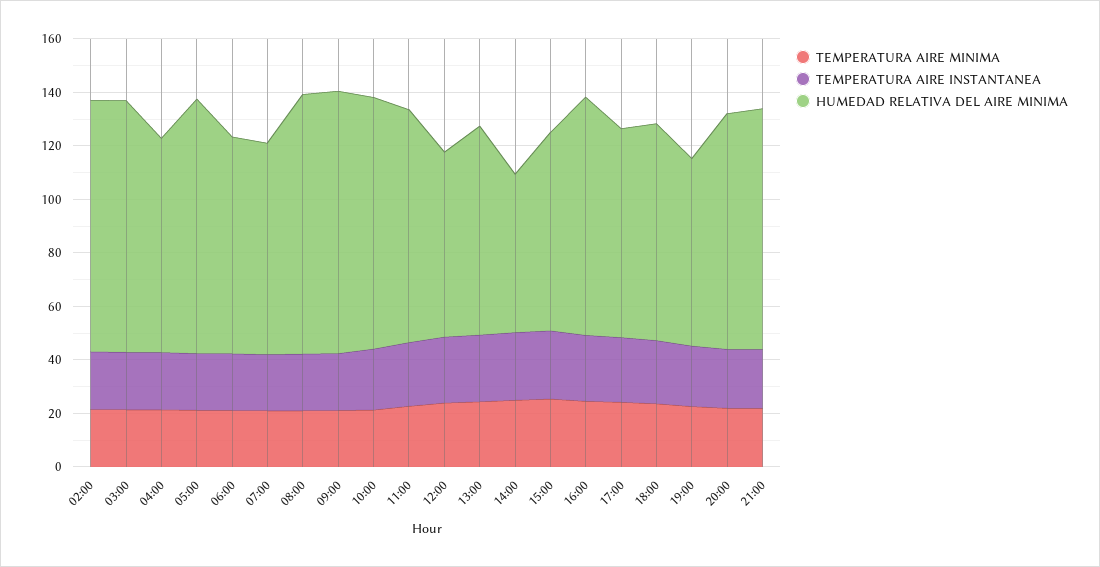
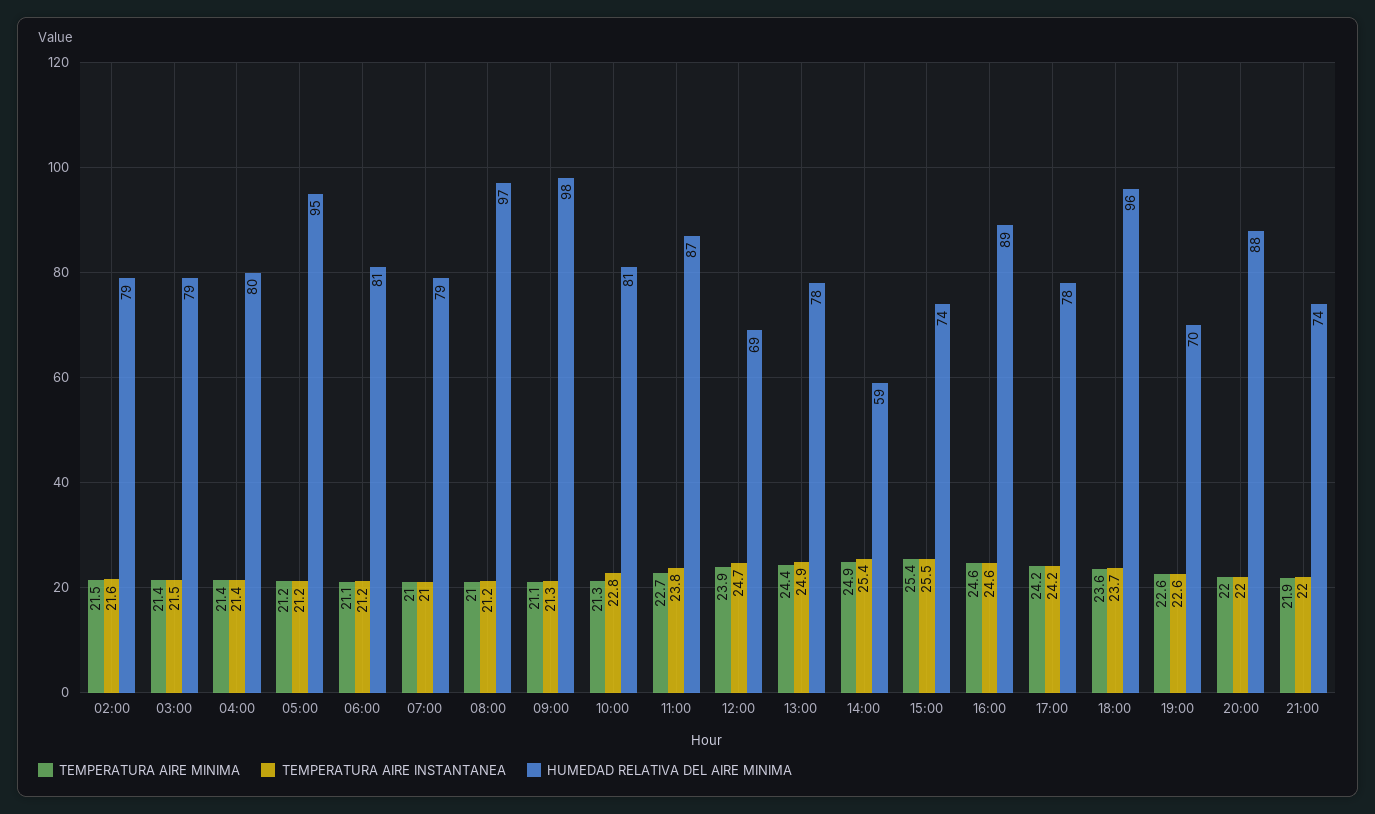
HUMEDAD RELATIVA DEL AIRE MINIMA, 02:00: 95 -> 79
HUMEDAD RELATIVA DEL AIRE MINIMA, 03:00: 95 -> 79
HUMEDAD RELATIVA DEL AIRE MINIMA, 10:00: 95 -> 81
HUMEDAD RELATIVA DEL AIRE MINIMA, 18:00: 80 -> 96
HUMEDAD RELATIVA DEL AIRE MINIMA, 21:00: 90 -> 74

